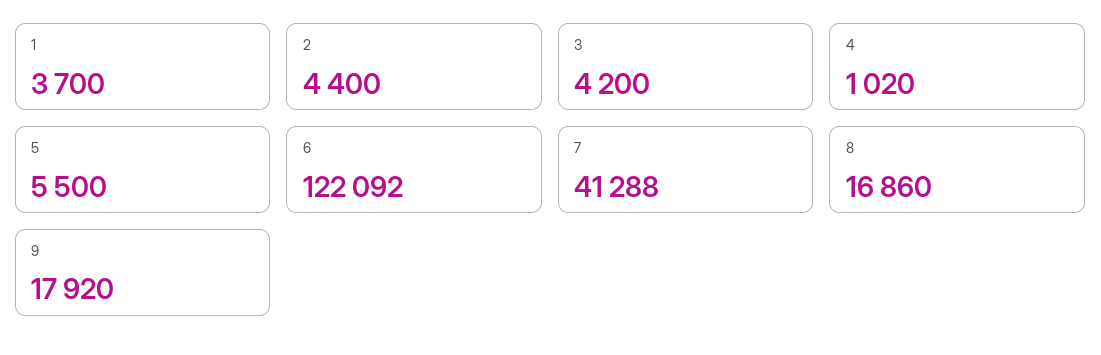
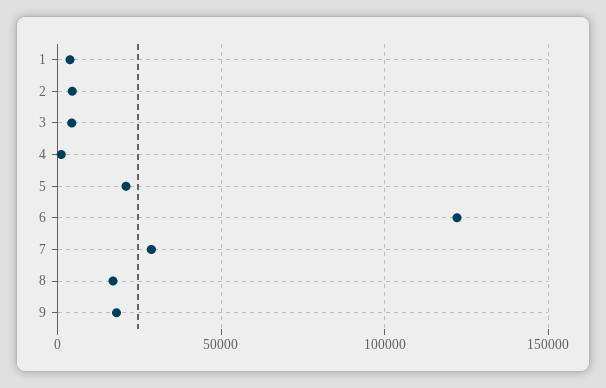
5: 5500 -> 20000
7: 41288 -> 30000

